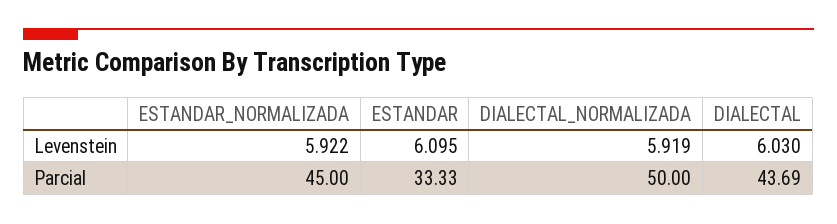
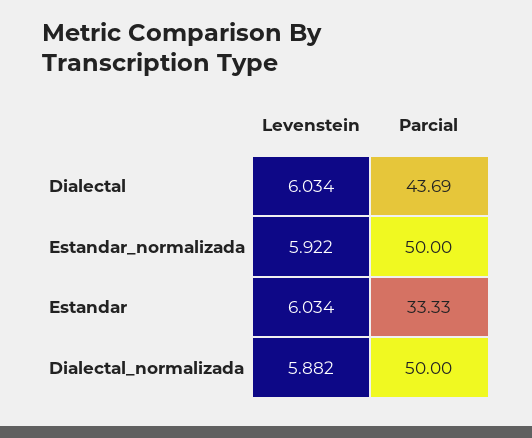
ESTANDAR, Levenstein: 6.095 -> 6.034
DIALECTAL_NORMALIZADA, Levenstein: 5.919 -> 5.882
DIALECTAL, Levenstein: 6.03 -> 6.034
ESTANDAR_NORMALIZADA, Parcial: 45 -> 50

